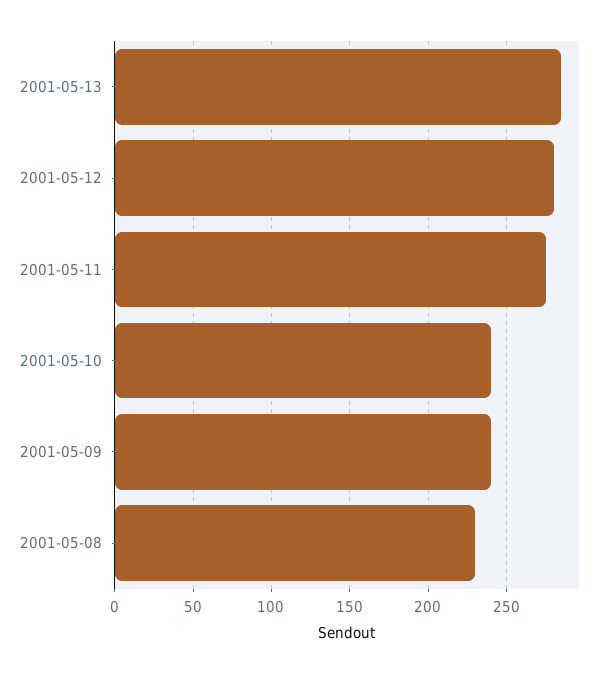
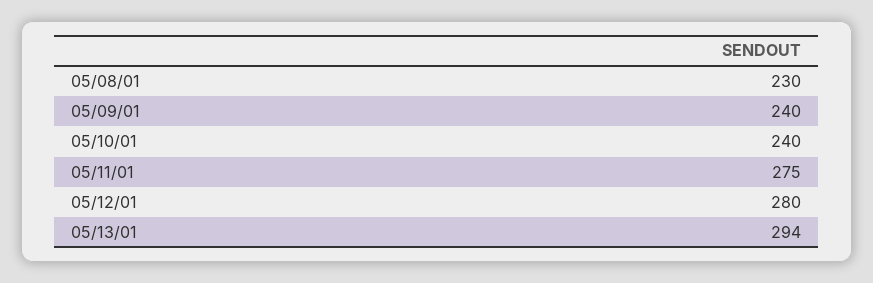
2001-05-13: 285 -> 294

